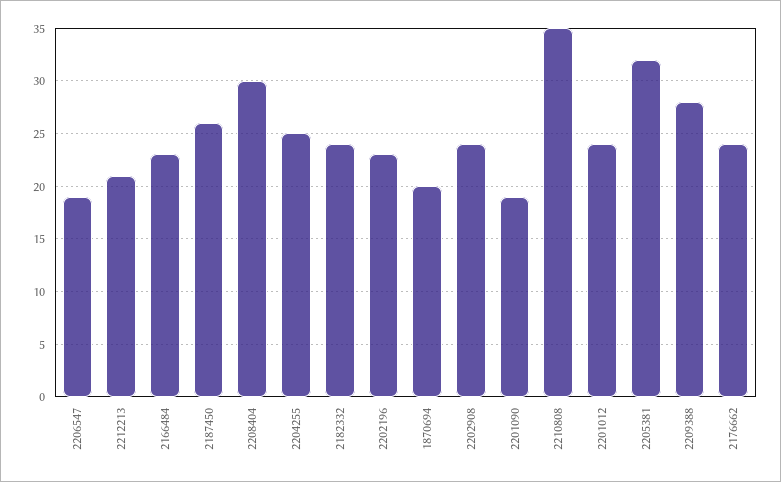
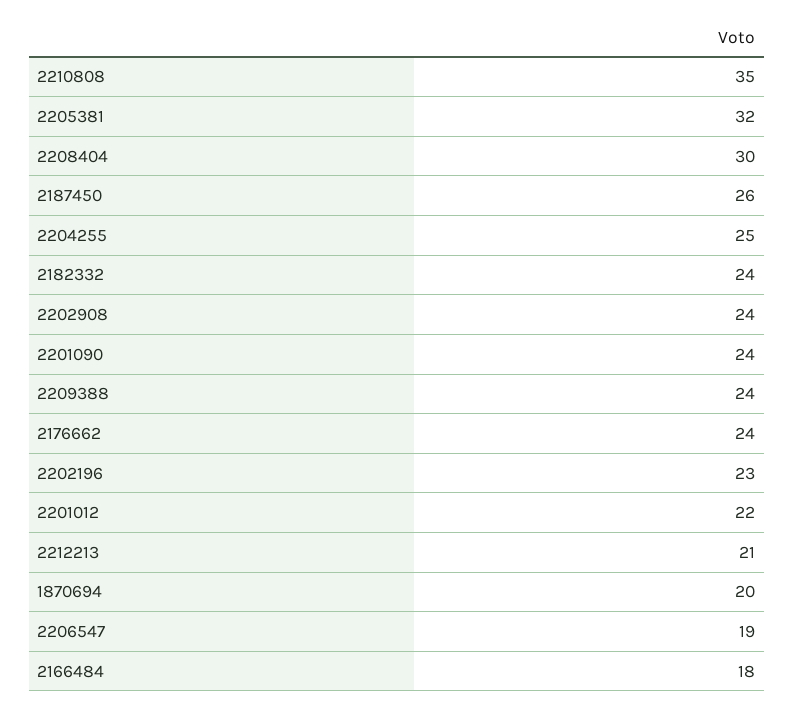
2166484: 23 -> 18
2201090: 19 -> 24
2201012: 24 -> 22
2209388: 28 -> 24

